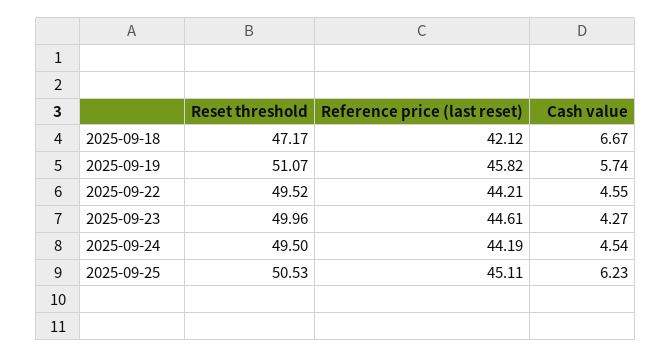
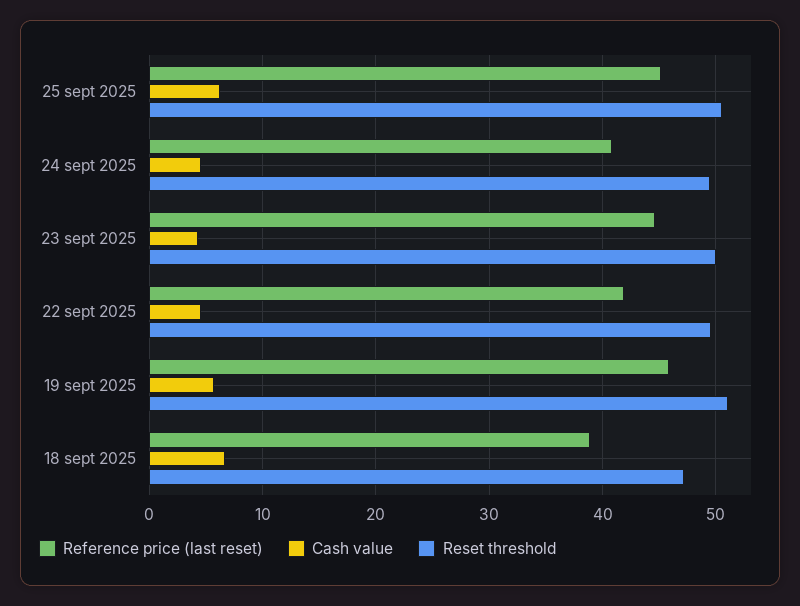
Reference price (last reset), 2025-09-18: 42.12 -> 39
Reference price (last reset), 2025-09-22: 44.21 -> 42
Reference price (last reset), 2025-09-24: 44.19 -> 41

